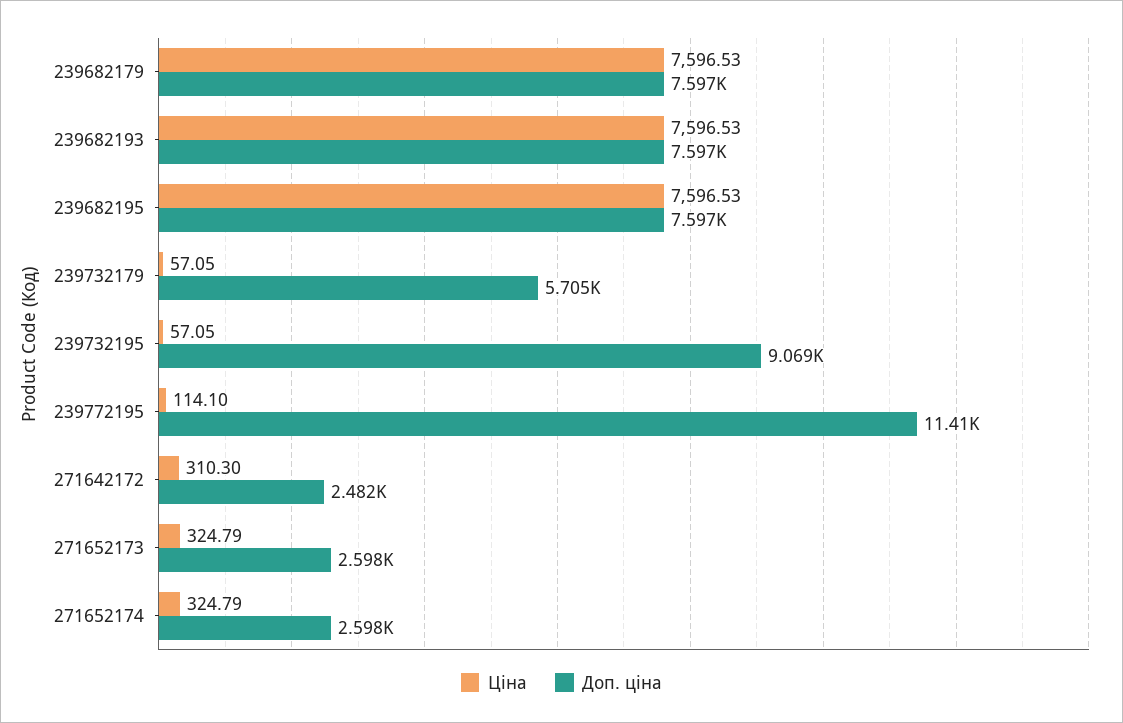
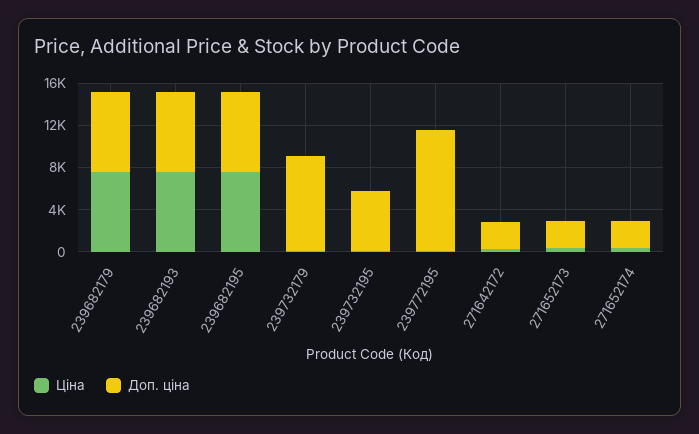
Доп. ціна, 239732179: 5705 -> 9000
Доп. ціна, 239732195: 9069 -> 6000

